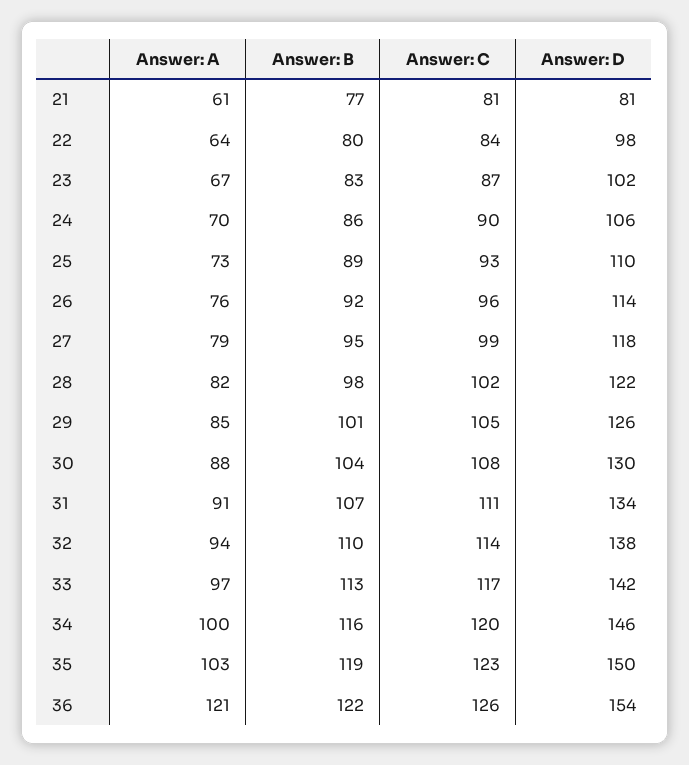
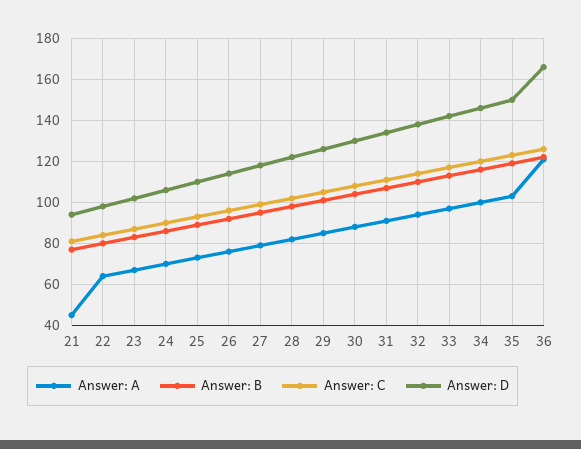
Answer: A, 21: 61 -> 45
Answer: D, 21: 81 -> 95
Answer: D, 36: 154 -> 165

